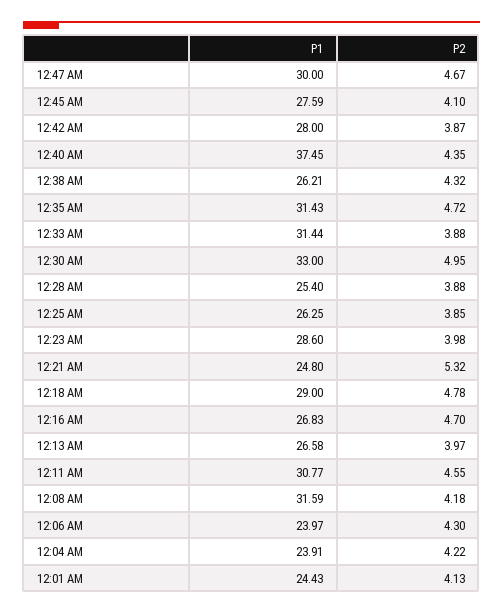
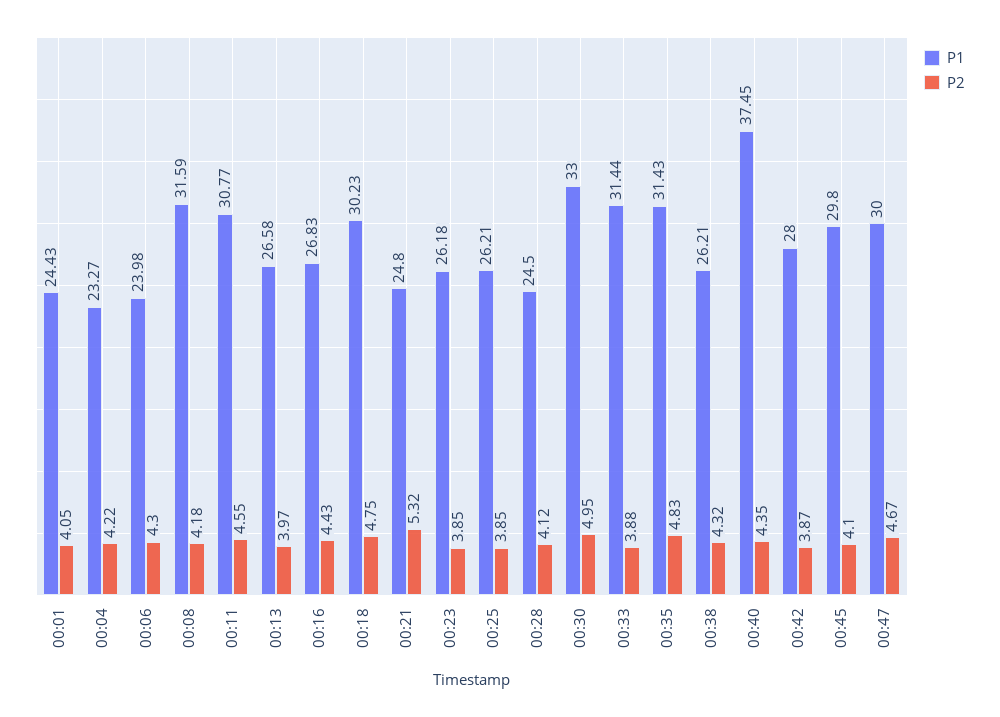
P1, 12:45 AM: 27.59 -> 29.8
P2, 12:35 AM: 4.72 -> 4.83
P1, 12:28 AM: 25.4 -> 24.5
P2, 12:28 AM: 3.88 -> 4.12
P1, 12:25 AM: 26.25 -> 26.21
P1, 12:23 AM: 28.6 -> 26.18
P2, 12:23 AM: 3.98 -> 3.85
P1, 12:18 AM: 29 -> 30.23
P2, 12:18 AM: 4.78 -> 4.75
P2, 12:16 AM: 4.7 -> 4.43
P1, 12:06 AM: 23.97 -> 23.98
P1, 12:04 AM: 23.91 -> 23.27
P2, 12:01 AM: 4.13 -> 4.05

